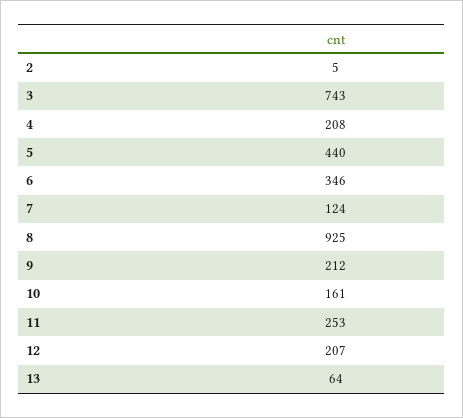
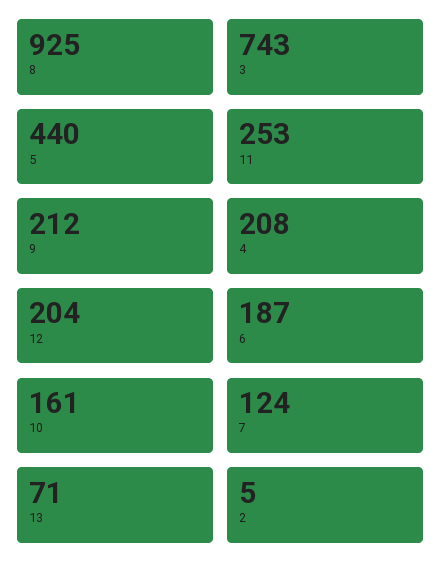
6: 346 -> 187
12: 207 -> 204
13: 64 -> 71

